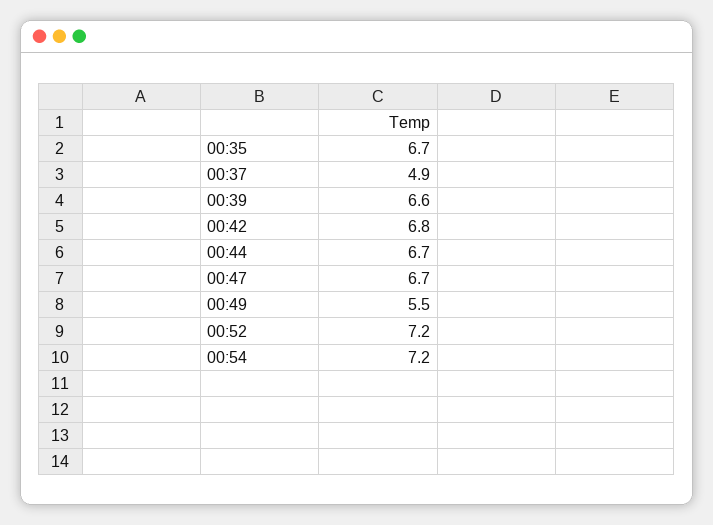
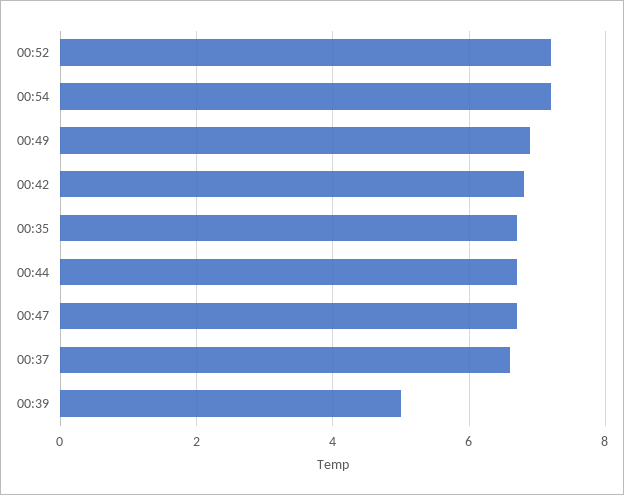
00:37: 4.9 -> 6.5
00:39: 6.6 -> 5
00:49: 5.5 -> 7

